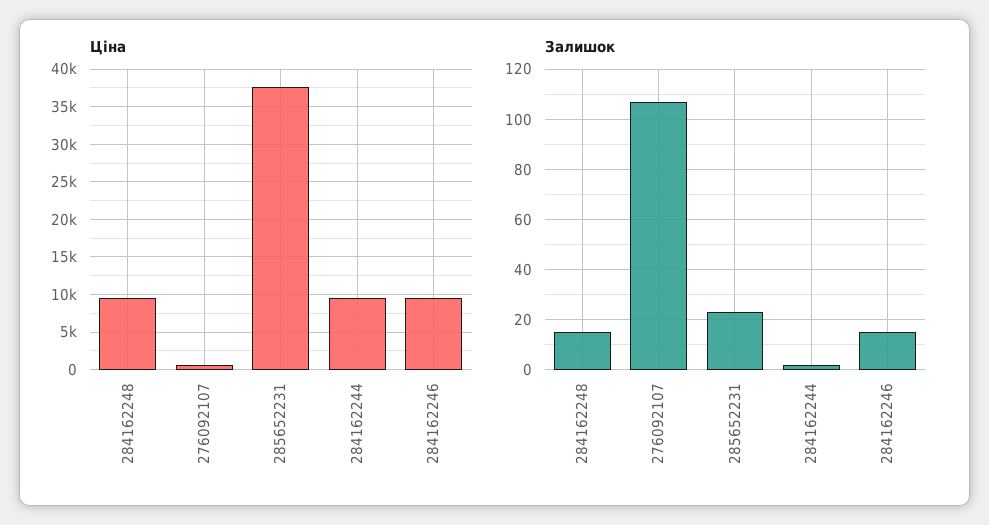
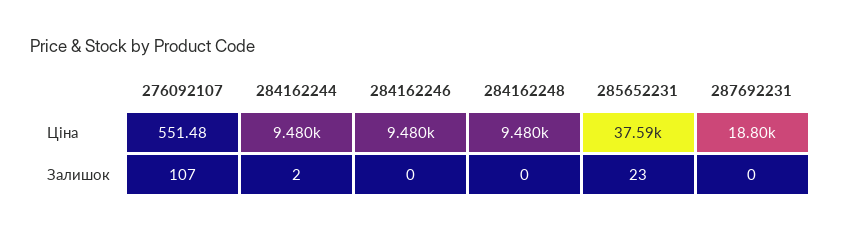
Залишок, 284162248: 15 -> 0
Залишок, 284162246: 15 -> 0
Ціна, 287692231: none -> 18800
Залишок, 287692231: none -> 0

